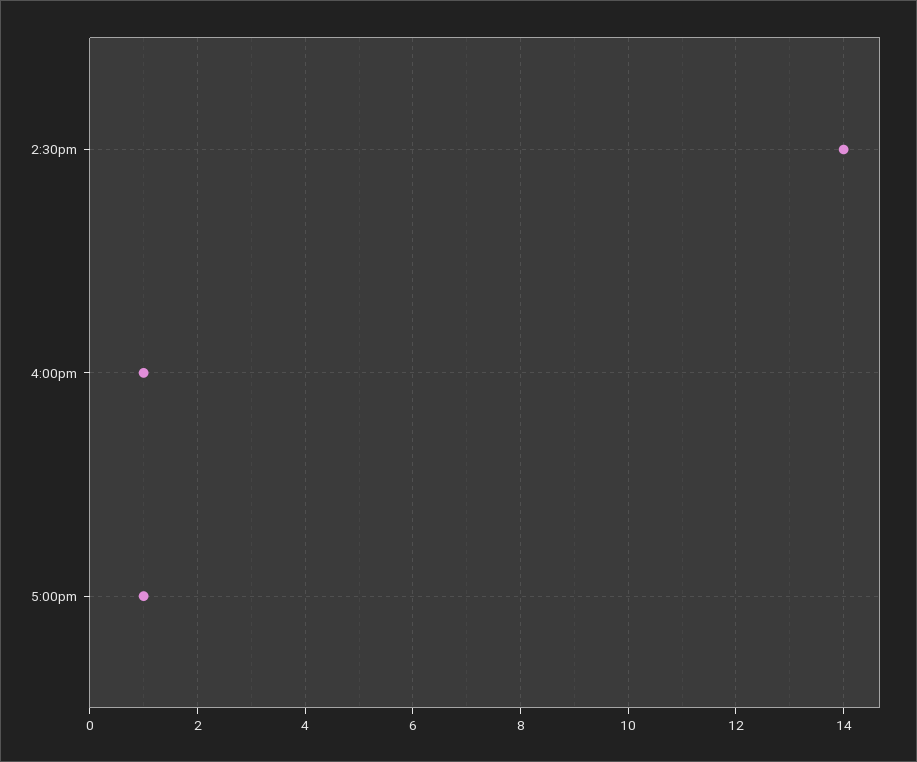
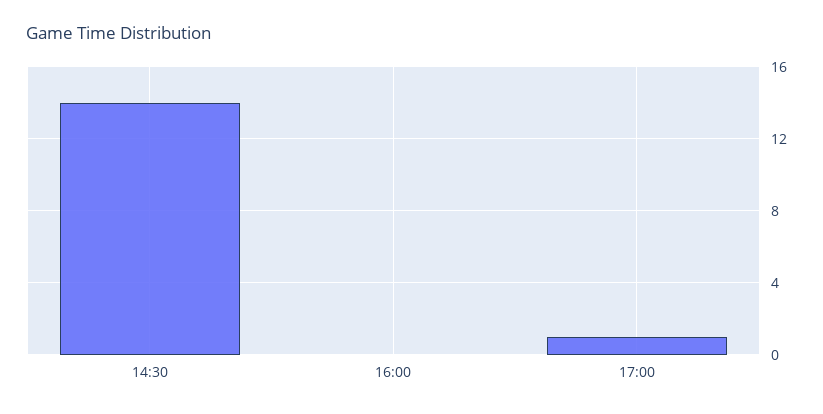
4:00pm: 1 -> 0

